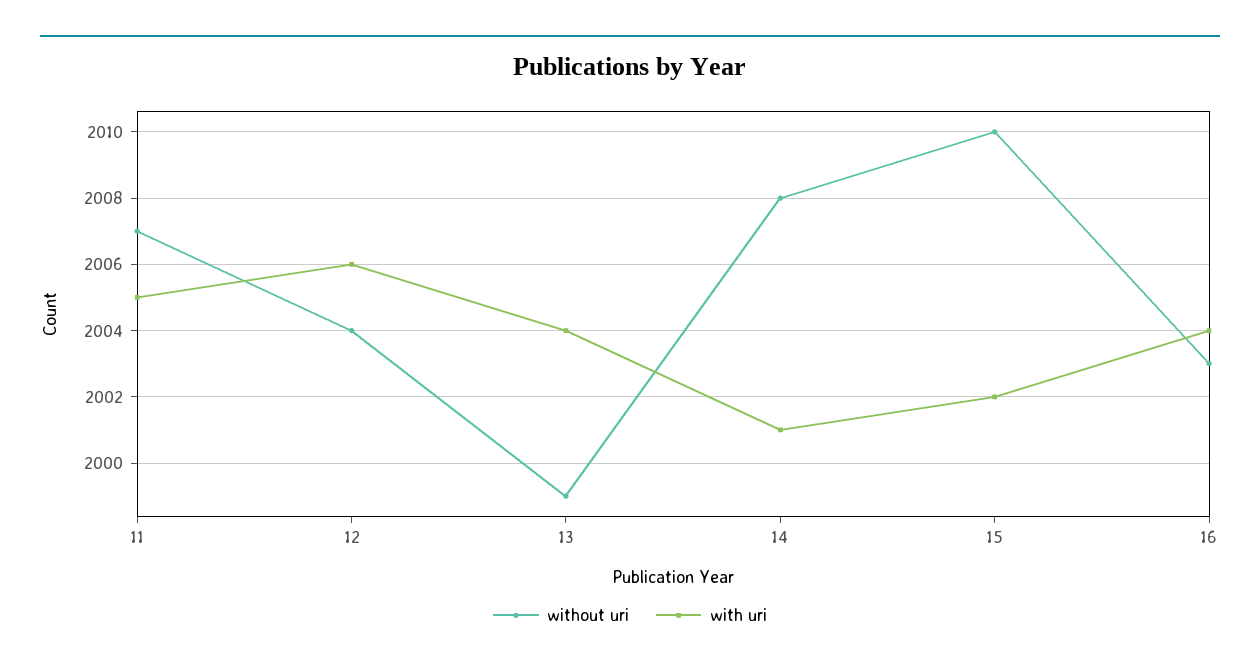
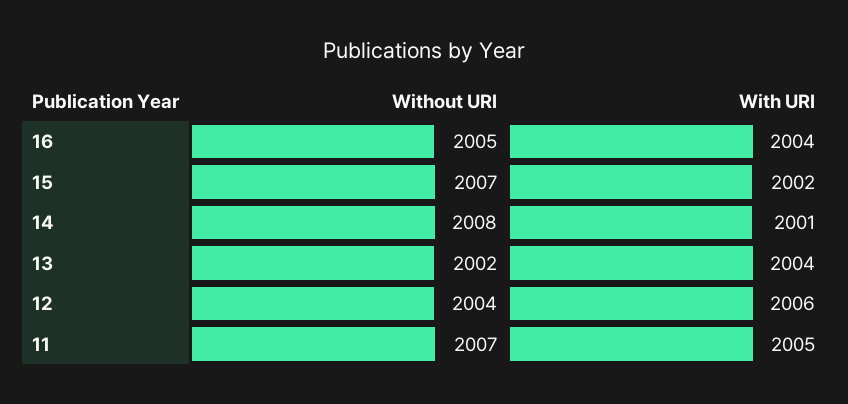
without uri, 13: 1999 -> 2002
without uri, 15: 2010 -> 2007
without uri, 16: 2003 -> 2005

